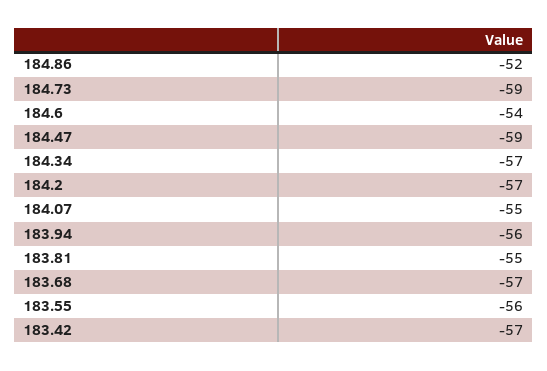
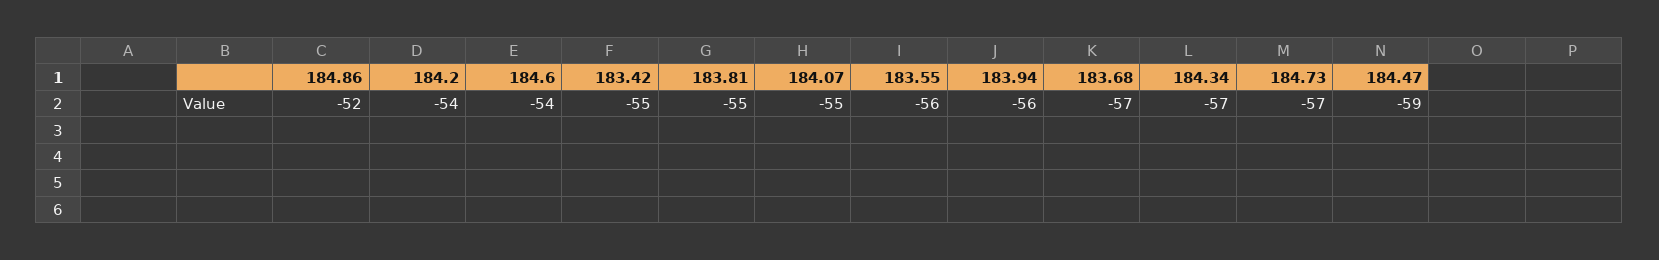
184.73: -59 -> -57
184.2: -57 -> -54
183.42: -57 -> -55

